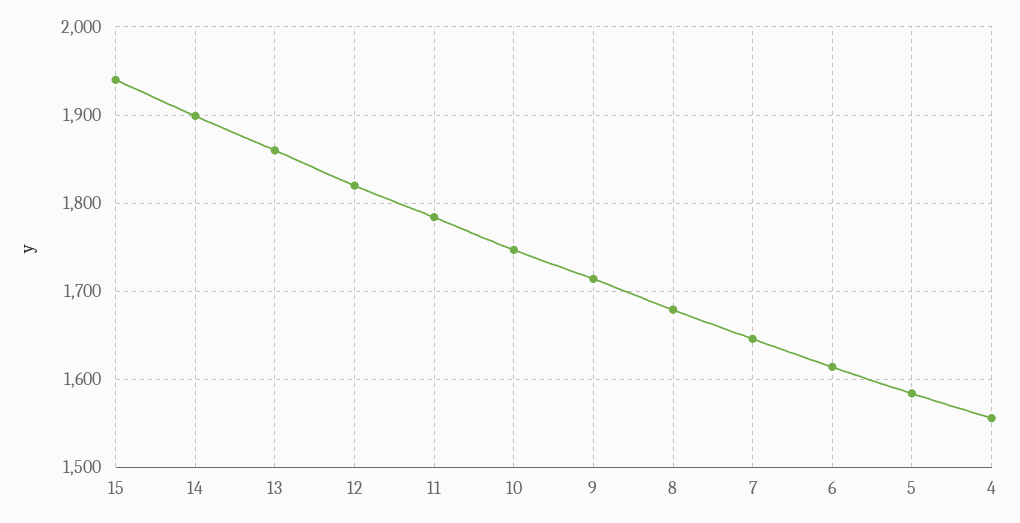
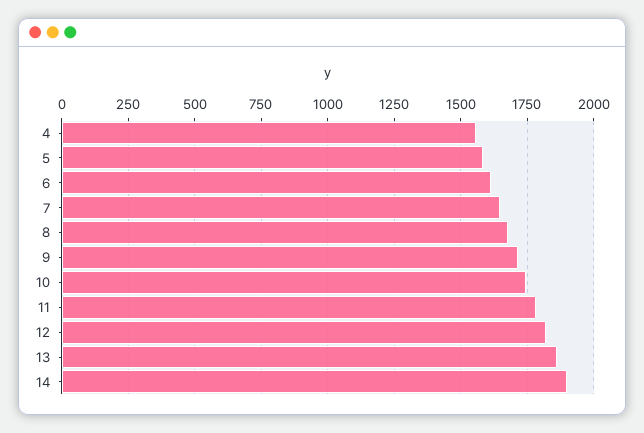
15: 1940 -> none

